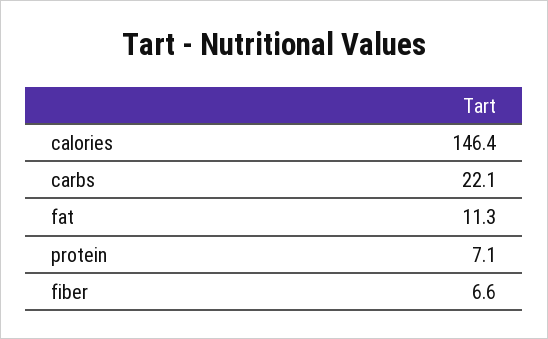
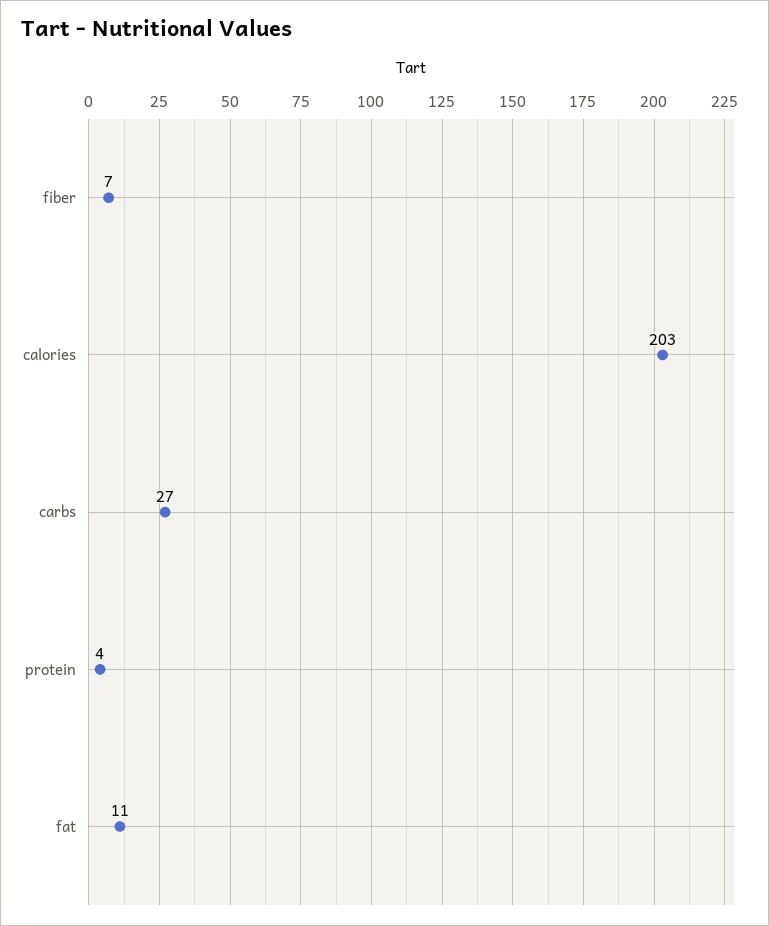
calories: 146.4 -> 203
carbs: 22.1 -> 27
protein: 7.1 -> 4

